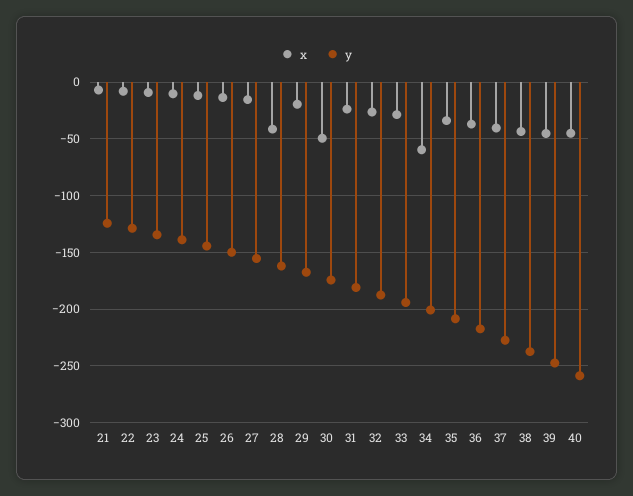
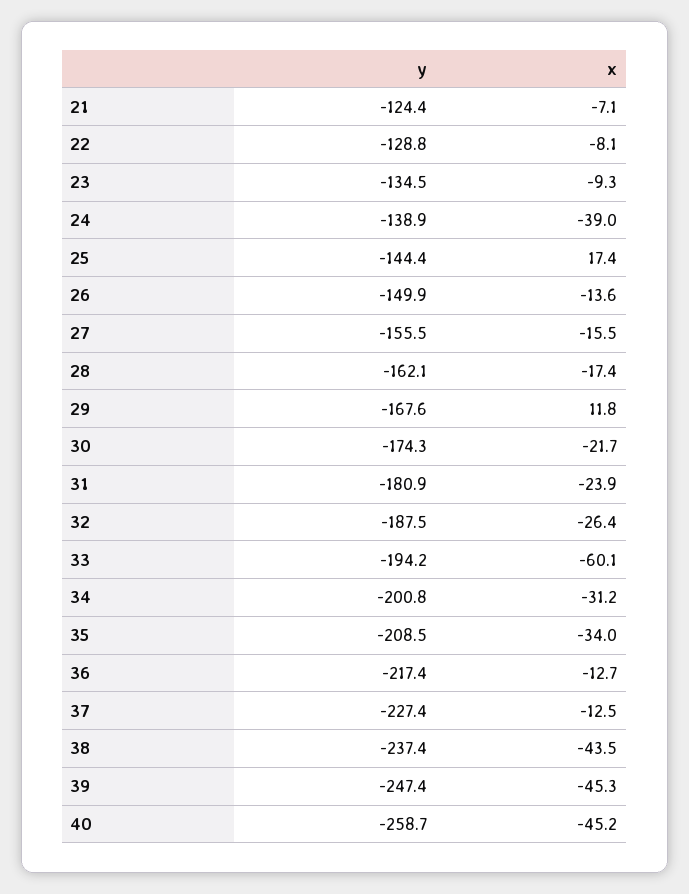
x, 24: -10 -> -39
x, 25: -10 -> 17.4
x, 28: -40 -> -17.4
x, 29: -20 -> 11.8
x, 30: -50 -> -21.7
x, 33: -30 -> -60.1
x, 34: -60 -> -31.2
x, 36: -40 -> -12.7
x, 37: -40 -> -12.5

